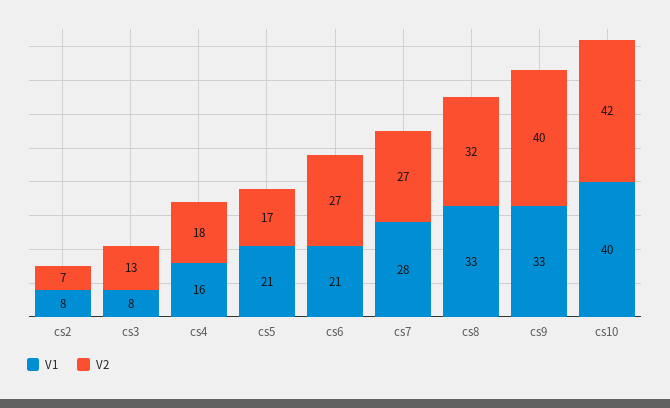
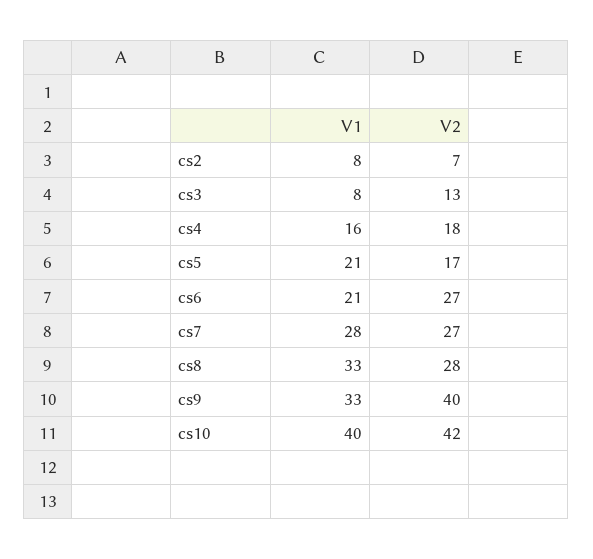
V2, cs8: 32 -> 28

